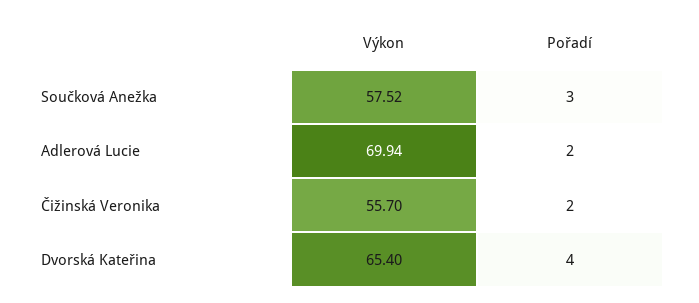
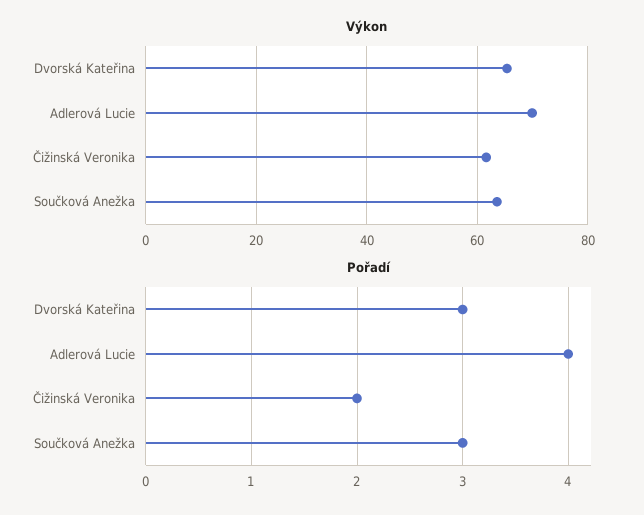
Výkon, Součková Anežka: 57.52 -> 64
Pořadí, Adlerová Lucie: 2 -> 4
Výkon, Čižinská Veronika: 55.7 -> 62
Pořadí, Dvorská Kateřina: 4 -> 3

